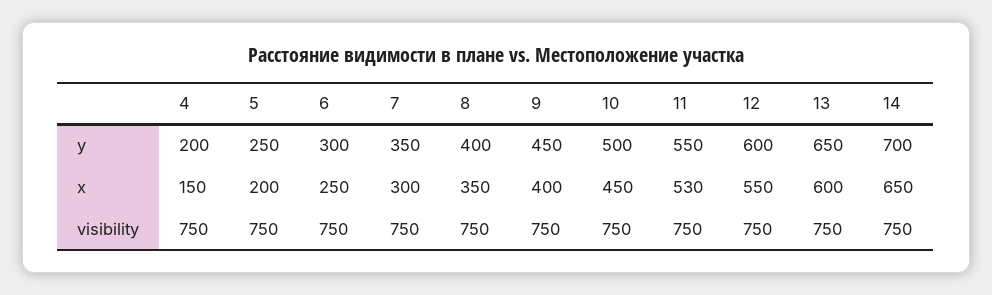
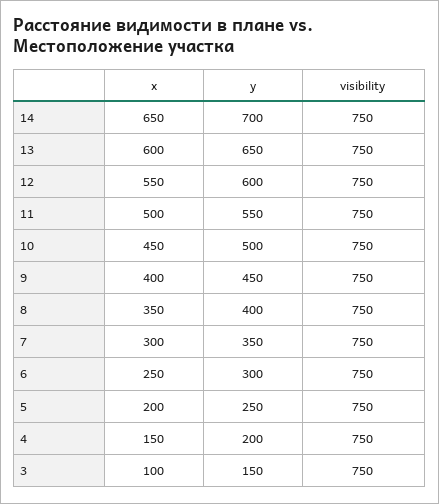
11, x: 530 -> 500
3, x: none -> 100
3, y: none -> 150
3, visibility: none -> 750

